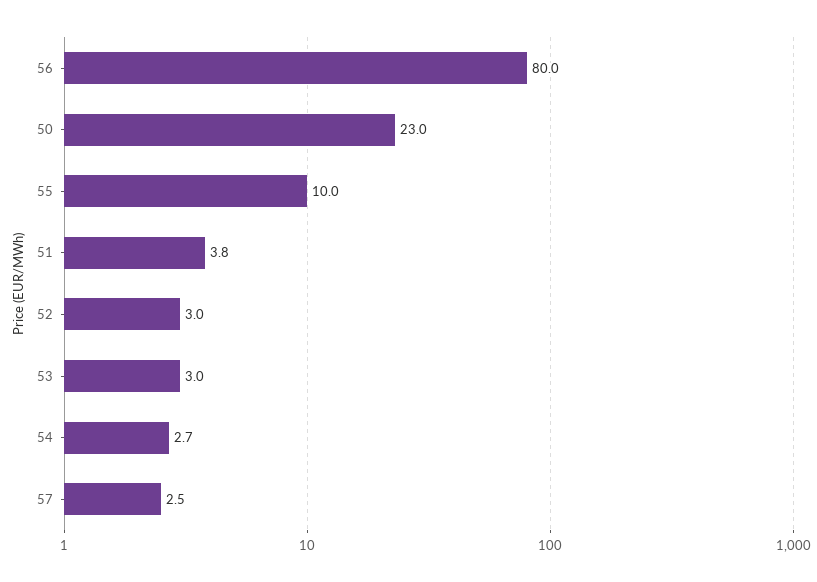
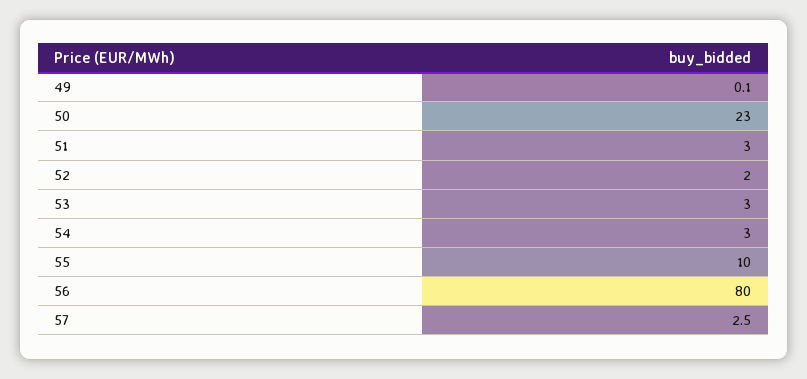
51: 3.8 -> 3
52: 3 -> 2
54: 2.7 -> 3
49: none -> 0.1

